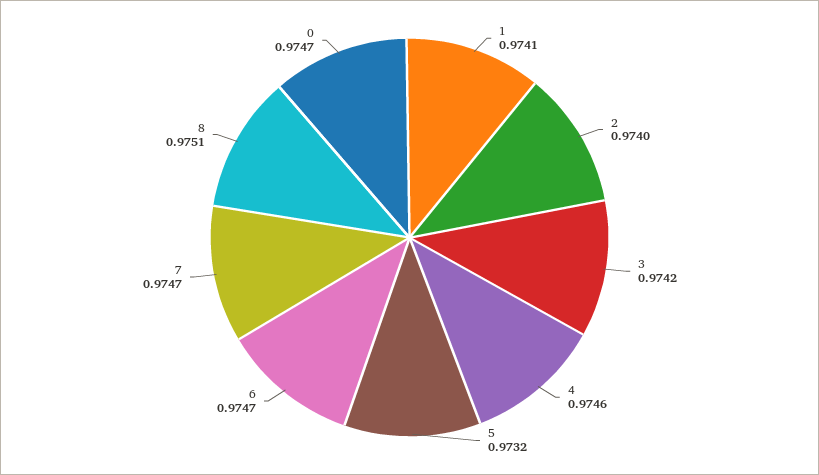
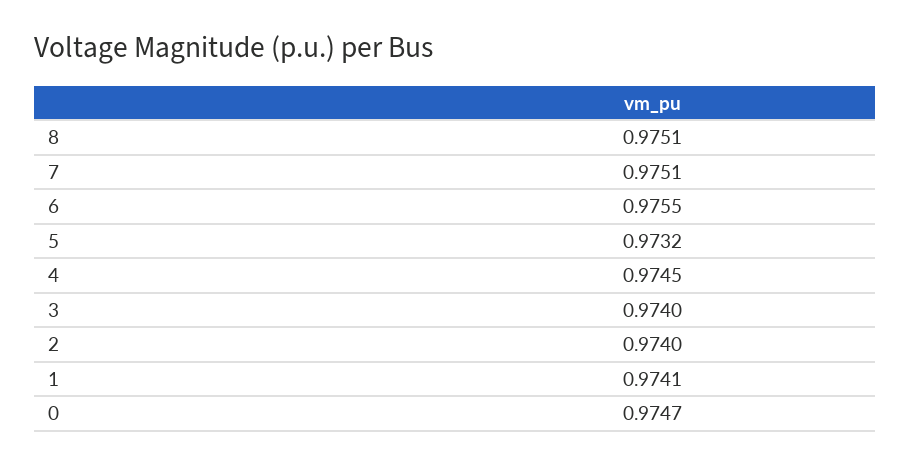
3: 0.9742 -> 0.974
4: 0.9746 -> 0.9745
6: 0.9747 -> 0.9755
7: 0.9747 -> 0.9751

